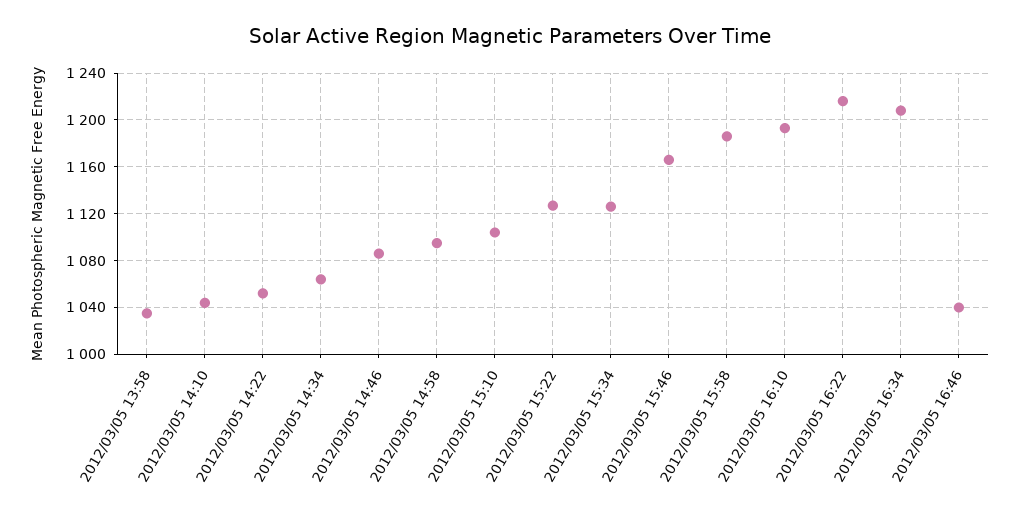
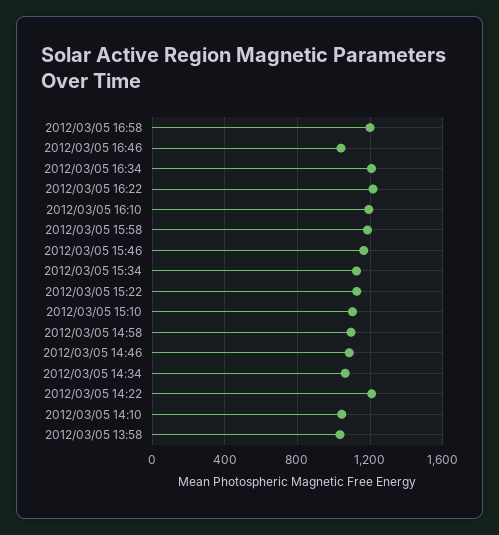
2012/03/05 14:22: 1050 -> 1200
2012/03/05 16:58: none -> 1200

